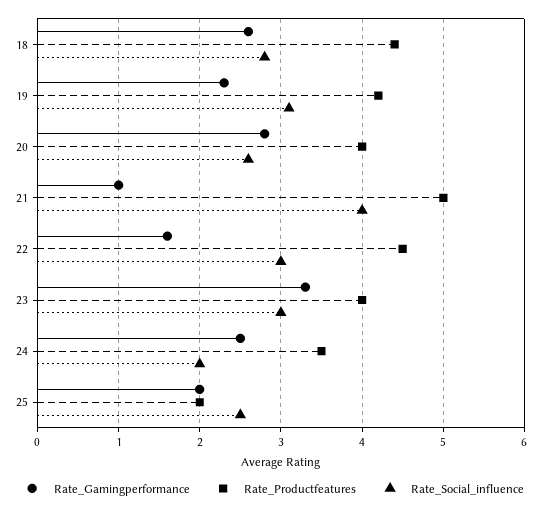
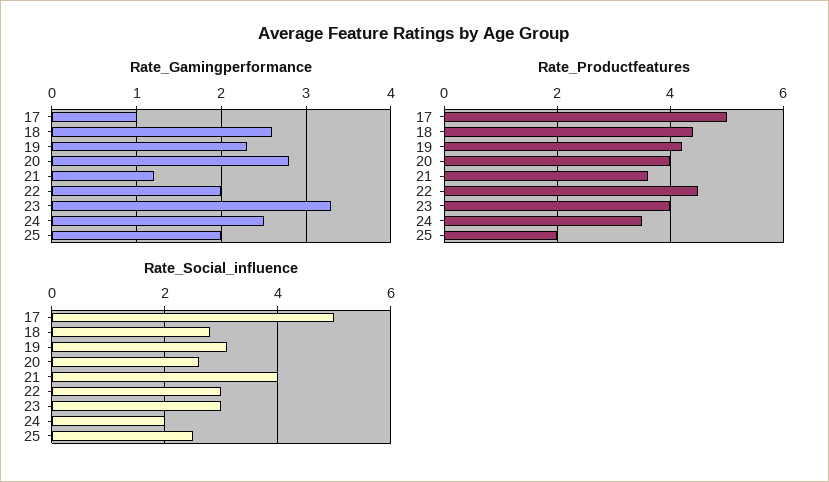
Rate_Gamingperformance, 21: 1 -> 1.2
Rate_Productfeatures, 21: 5 -> 3.5
Rate_Gamingperformance, 22: 1.6 -> 2
Rate_Gamingperformance, 17: none -> 1
Rate_Productfeatures, 17: none -> 5
Rate_Social_influence, 17: none -> 5

